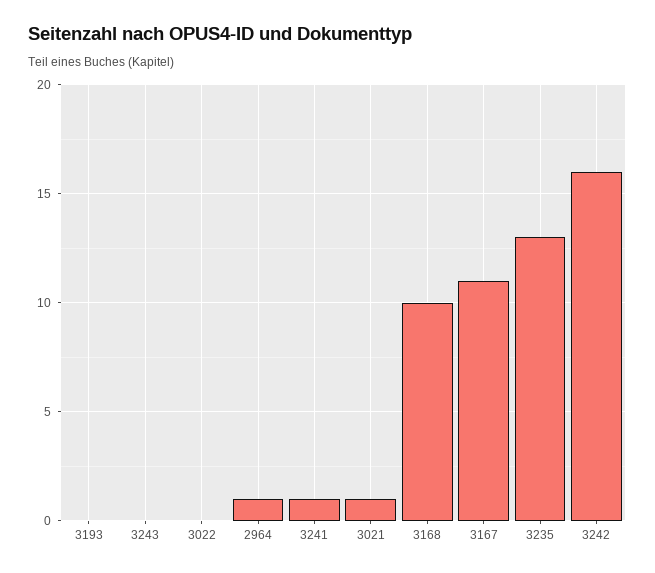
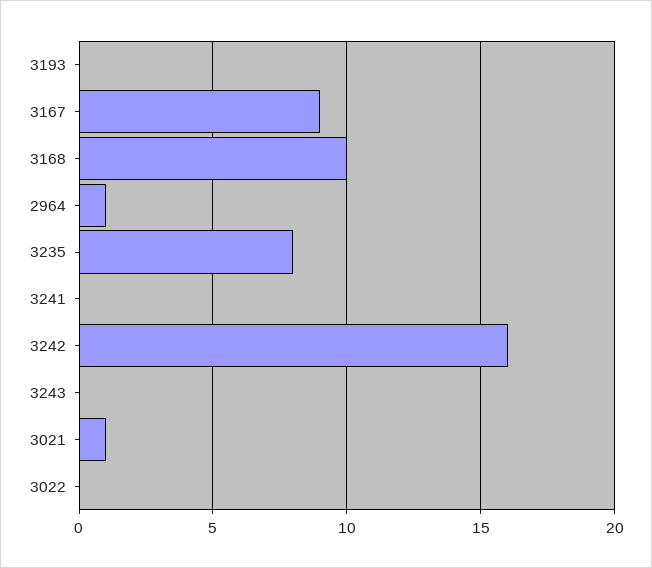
3241: 1 -> 0
3167: 11 -> 9
3235: 13 -> 8

